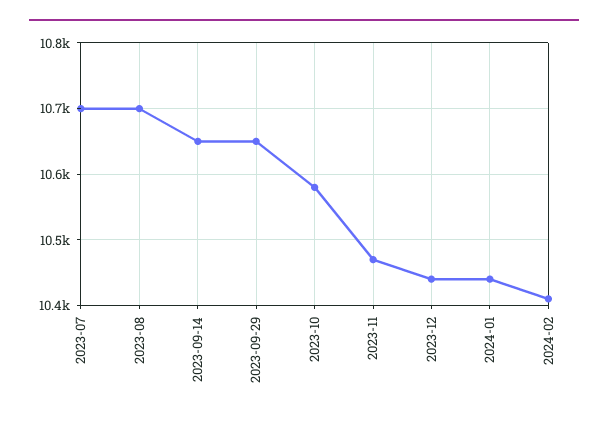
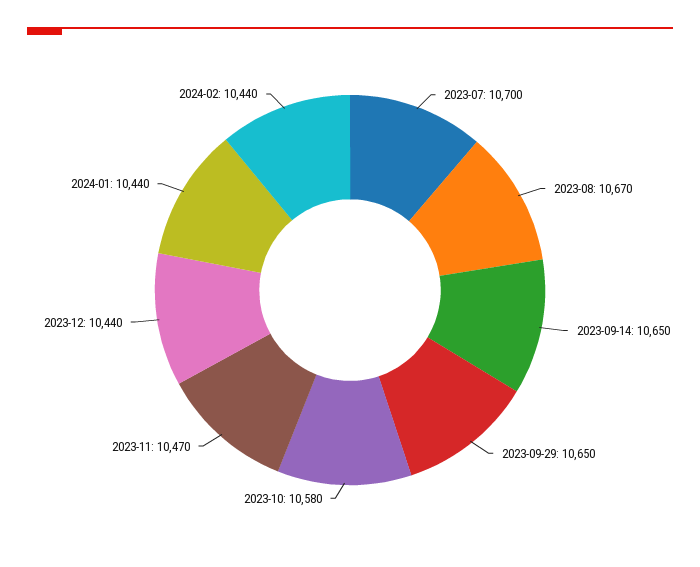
2023-08: 10700 -> 10670
2024-02: 10410 -> 10440

